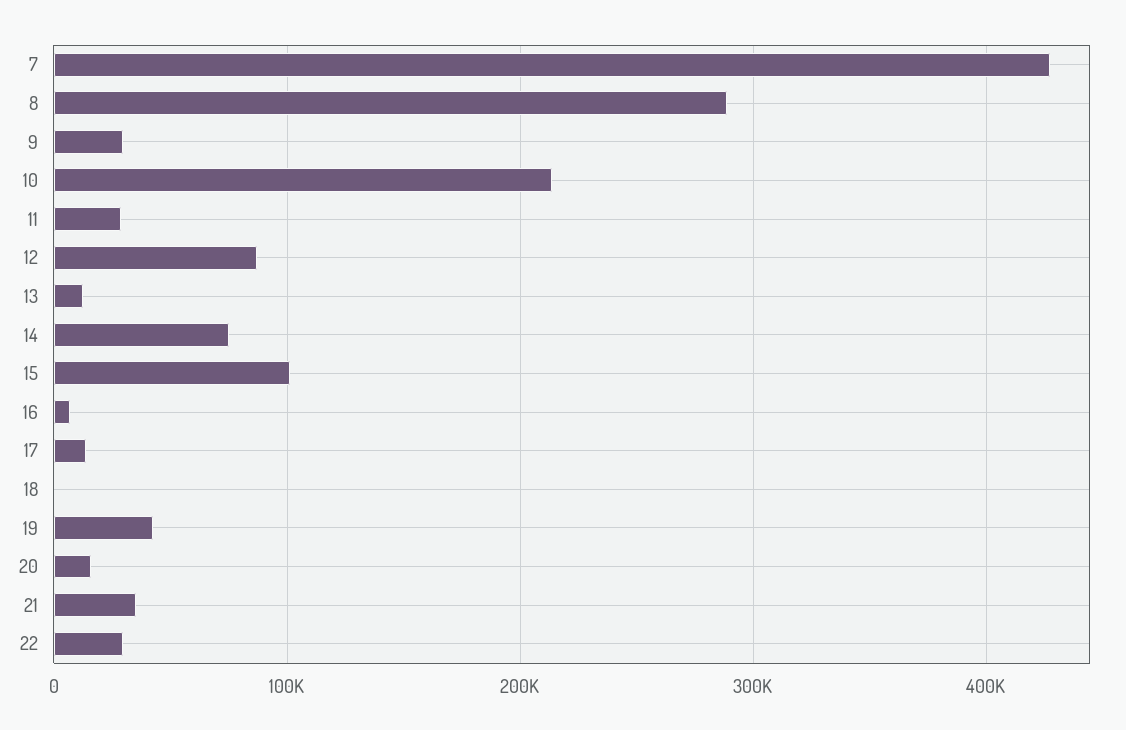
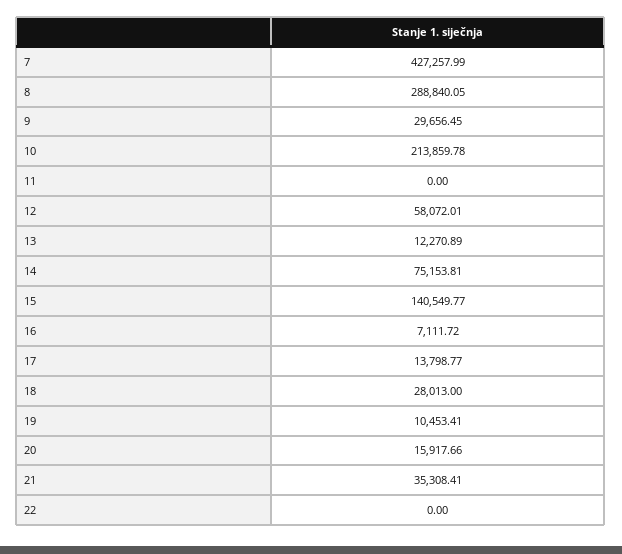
11: 30000 -> 0
12: 90000 -> 58072.01
15: 100000 -> 140549.77
18: 0 -> 28013
19: 40000 -> 10453.41
22: 30000 -> 0

